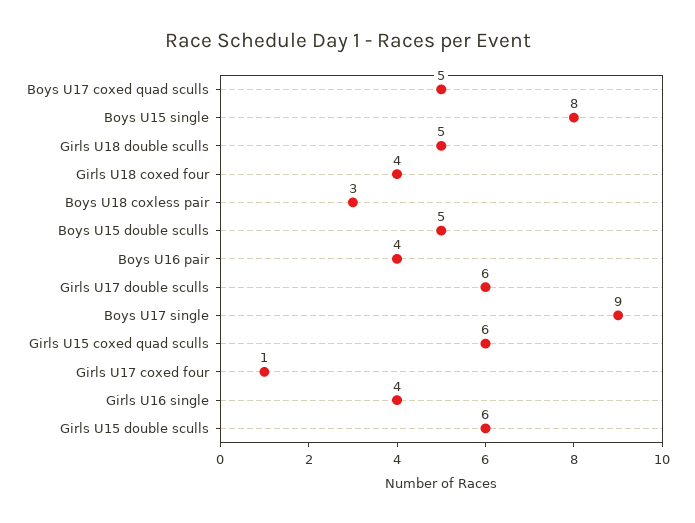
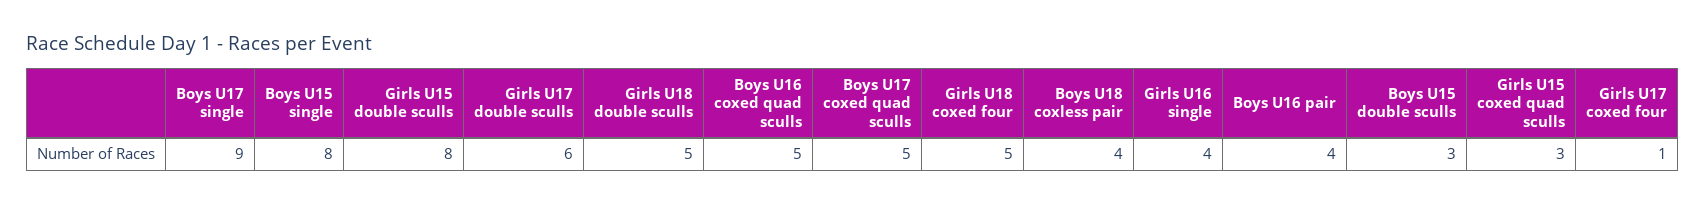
Girls U18 coxed four: 4 -> 5
Boys U18 coxless pair: 3 -> 4
Boys U15 double sculls: 5 -> 3
Girls U15 coxed quad sculls: 6 -> 3
Girls U15 double sculls: 6 -> 8
Boys U16 coxed quad sculls: none -> 5

